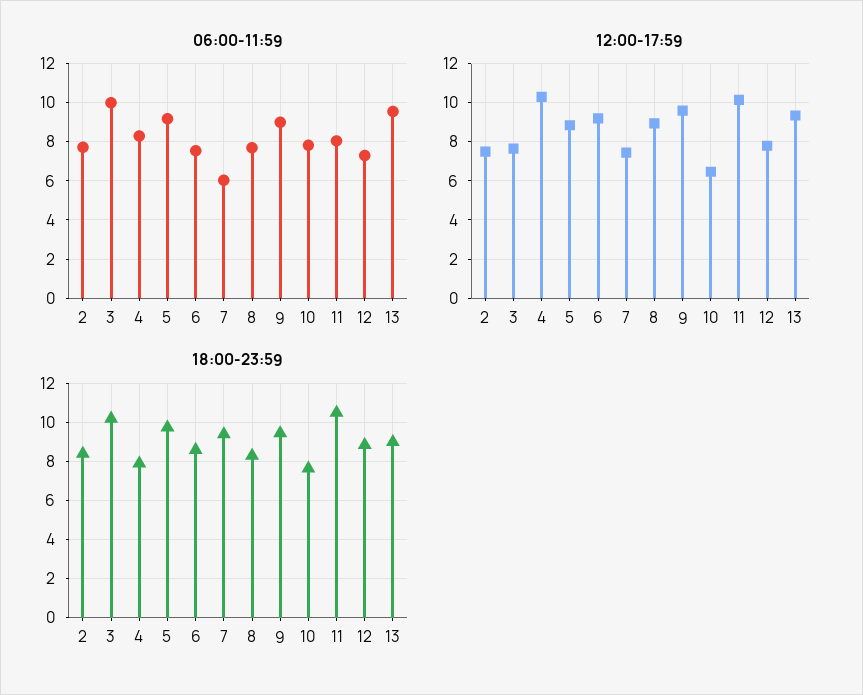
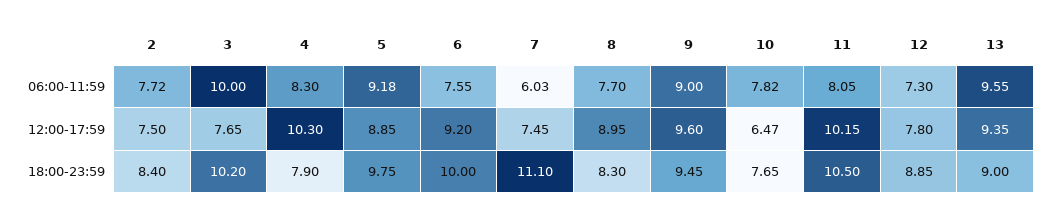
18:00-23:59, 6: 8.5 -> 10
18:00-23:59, 7: 9.5 -> 11.1

